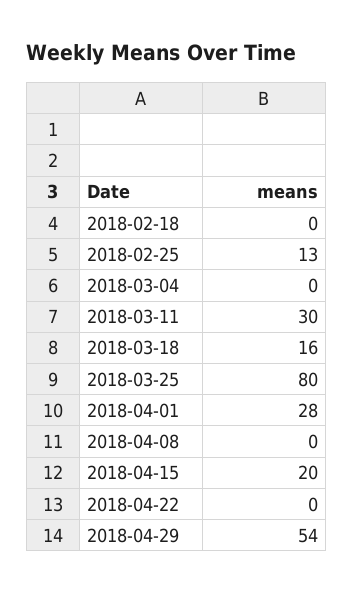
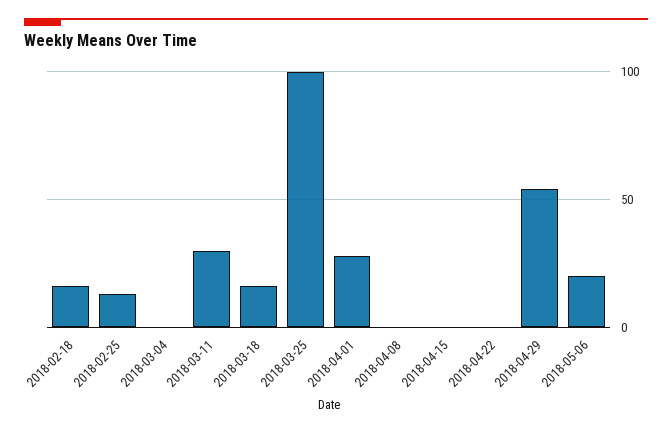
2018-02-18: 0 -> 15
2018-03-25: 80 -> 100
2018-04-15: 20 -> 0
2018-05-06: none -> 20

